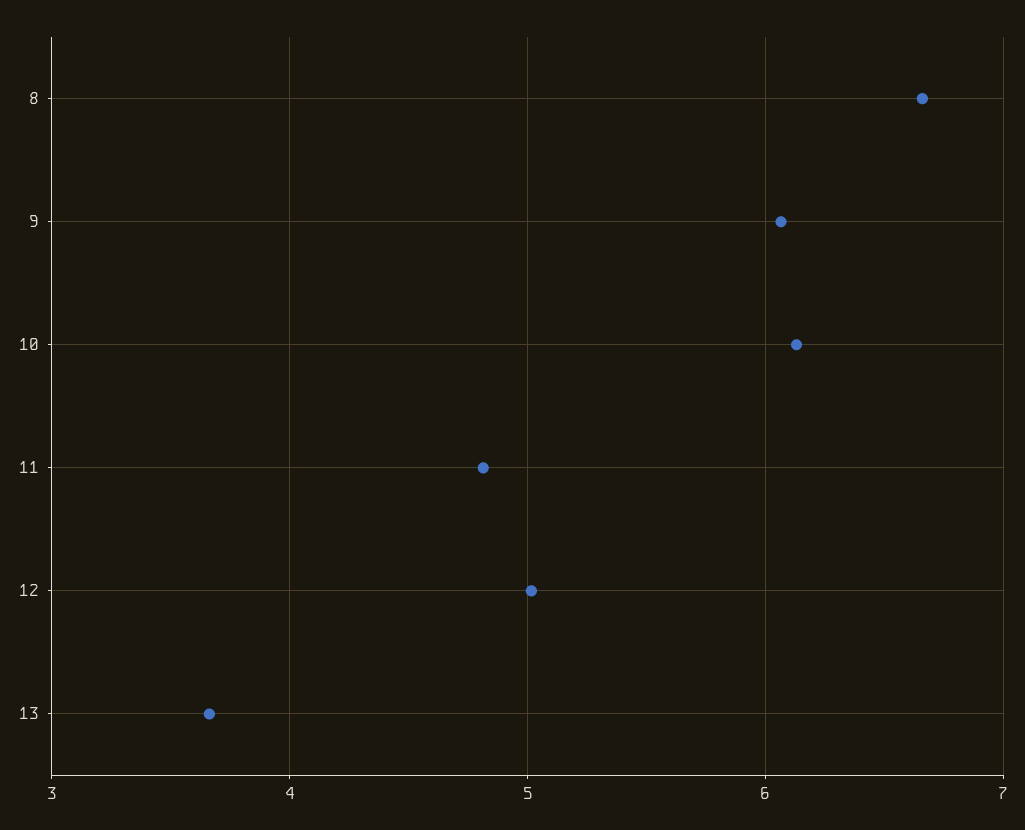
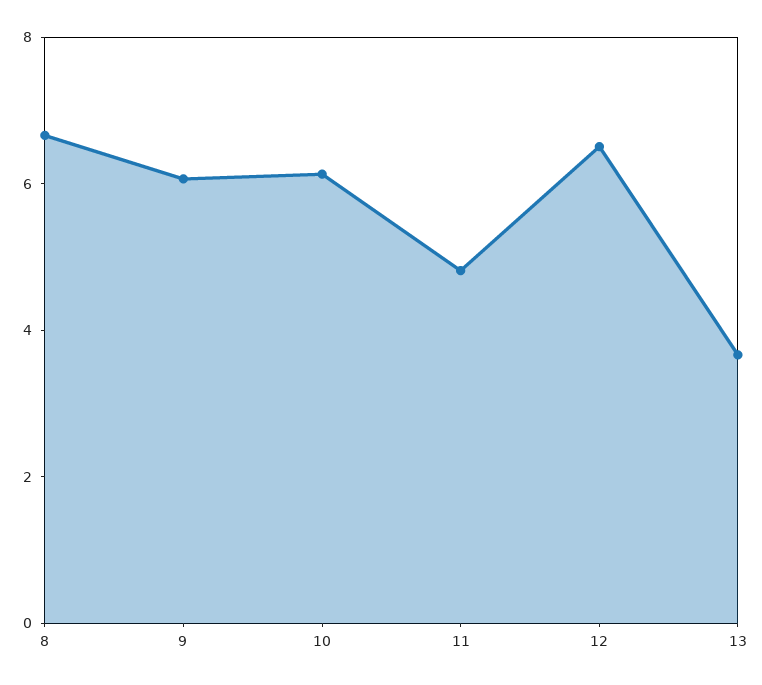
12: 5 -> 6.5

